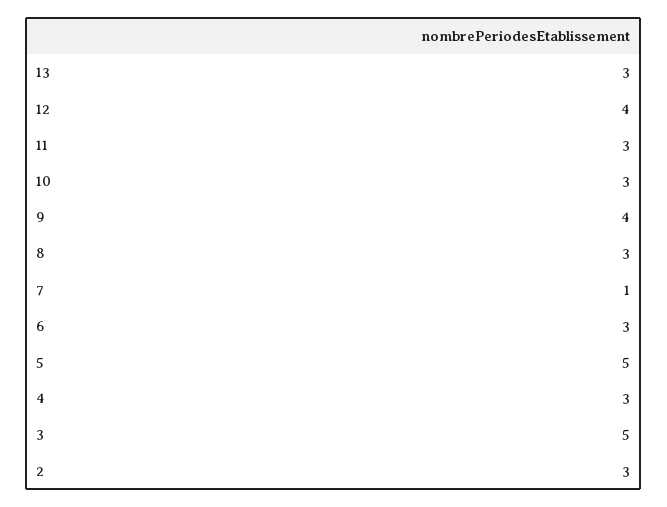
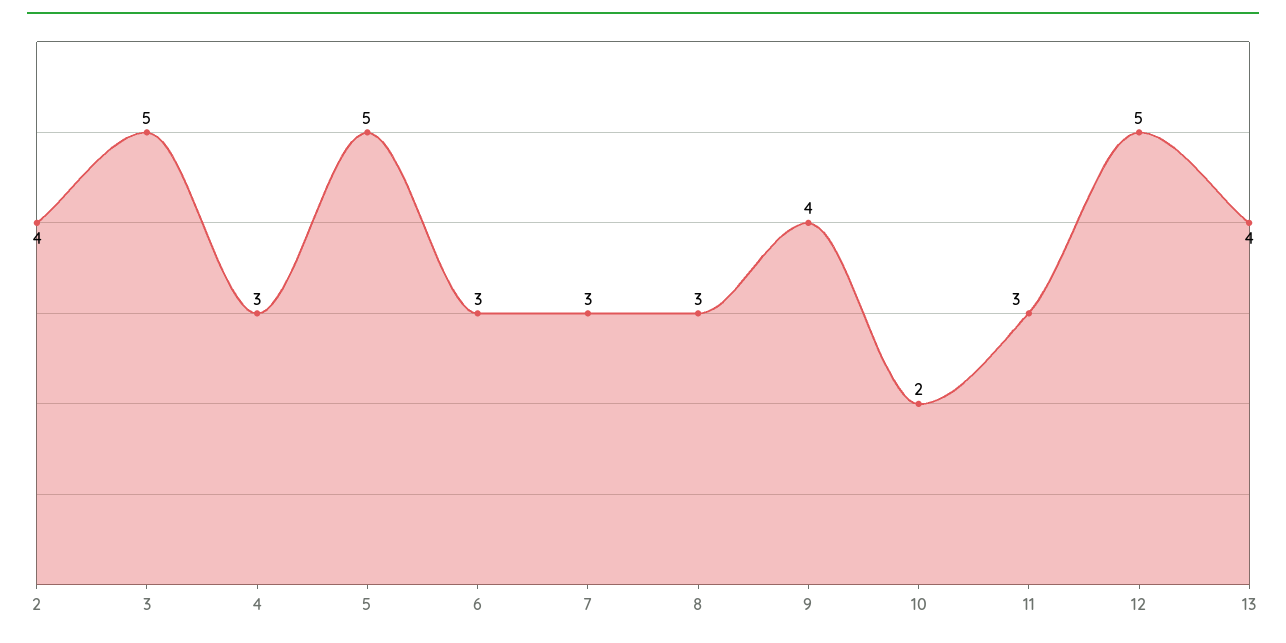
13: 3 -> 4
12: 4 -> 5
10: 3 -> 2
7: 1 -> 3
2: 3 -> 4

